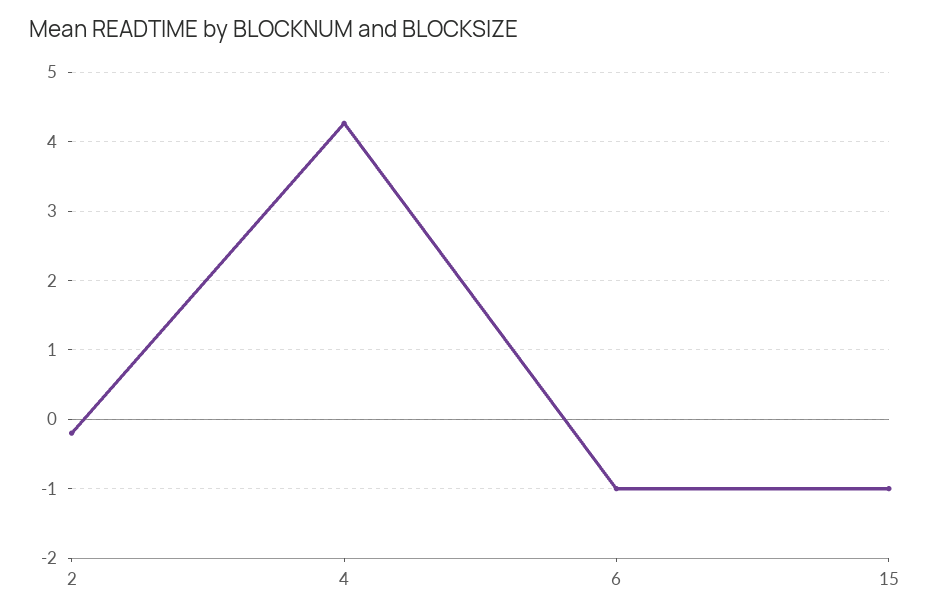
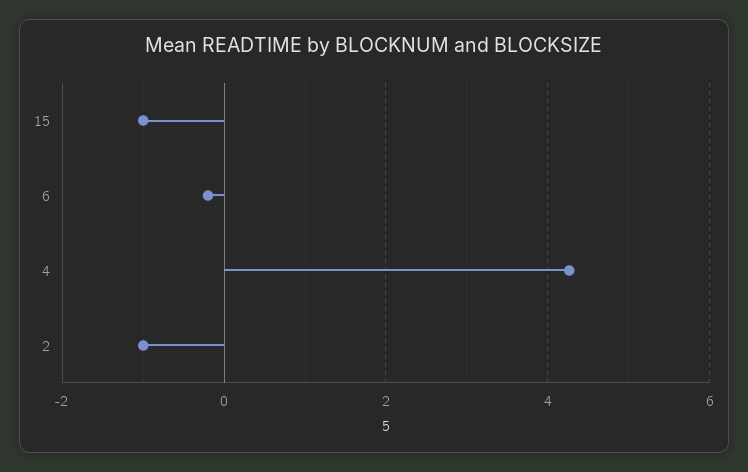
2: -0.2 -> -1
6: -1 -> -0.2

